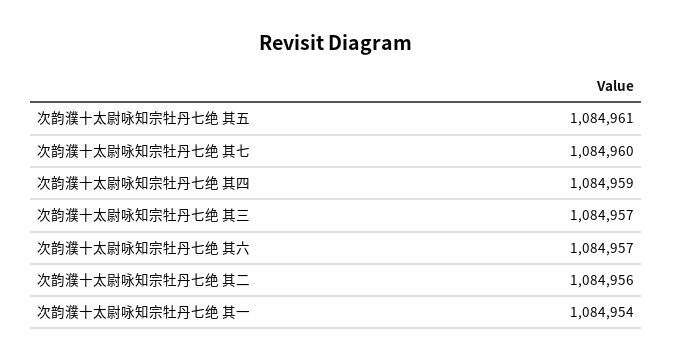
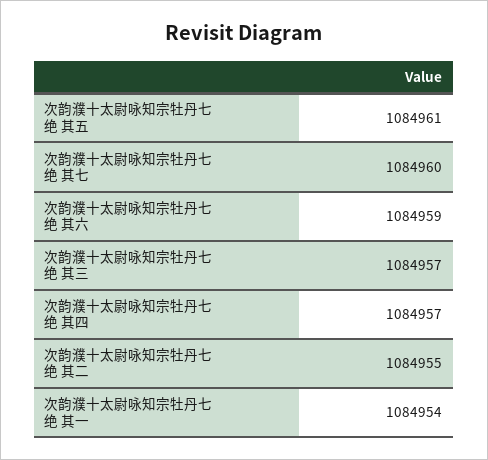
次韵濮十太尉咏知宗牡丹七绝 其四: 1084959 -> 1084957
次韵濮十太尉咏知宗牡丹七绝 其六: 1084957 -> 1084959
次韵濮十太尉咏知宗牡丹七绝 其二: 1084956 -> 1084955

